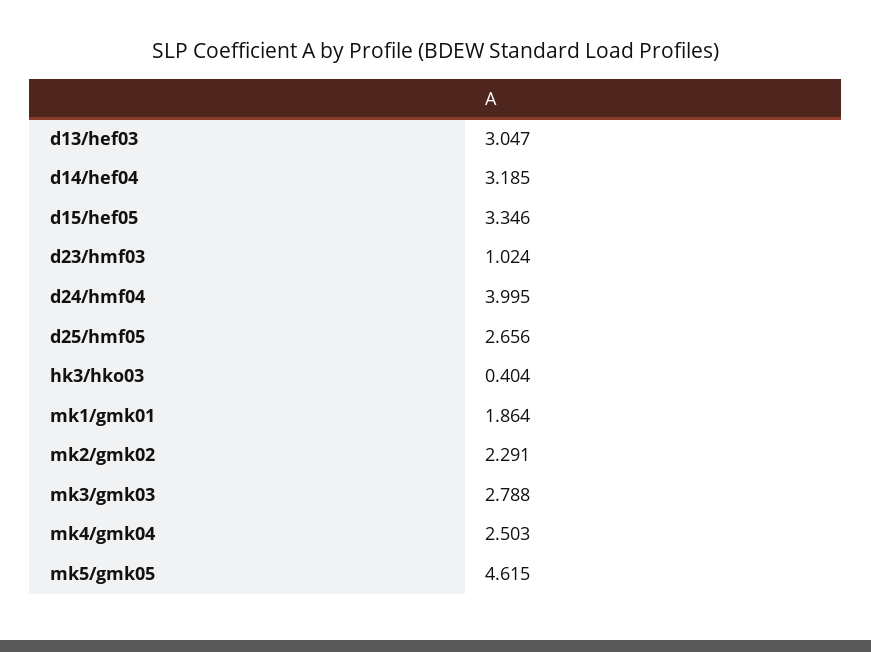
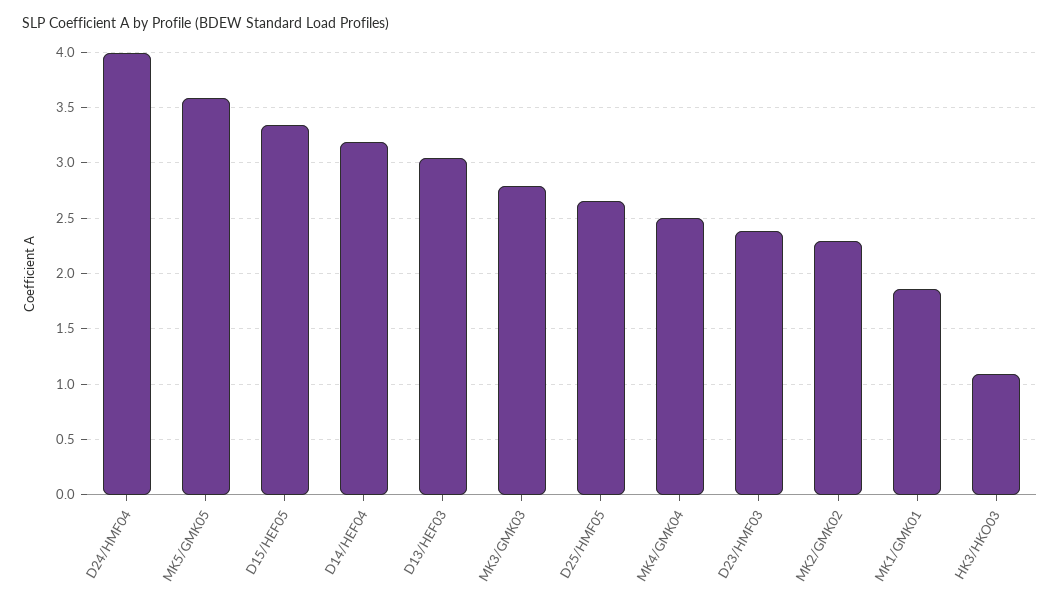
d23/hmf03: 1.024 -> 2.4
hk3/hko03: 0.404 -> 1.1
mk5/gmk05: 4.615 -> 3.6

